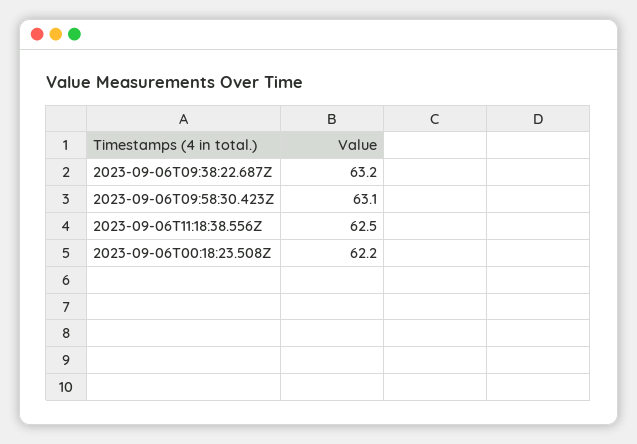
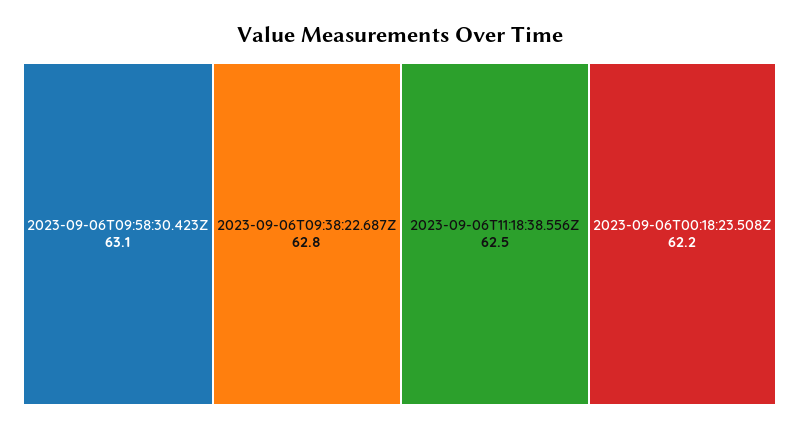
2023-09-06T09:38:22.687Z: 63.2 -> 62.8

